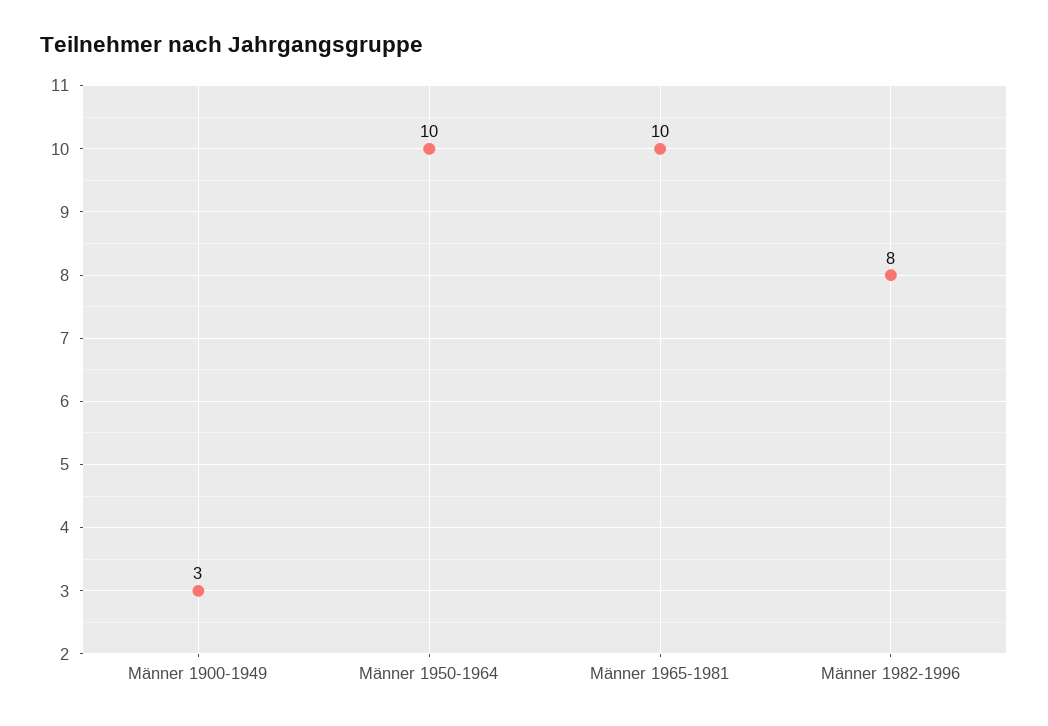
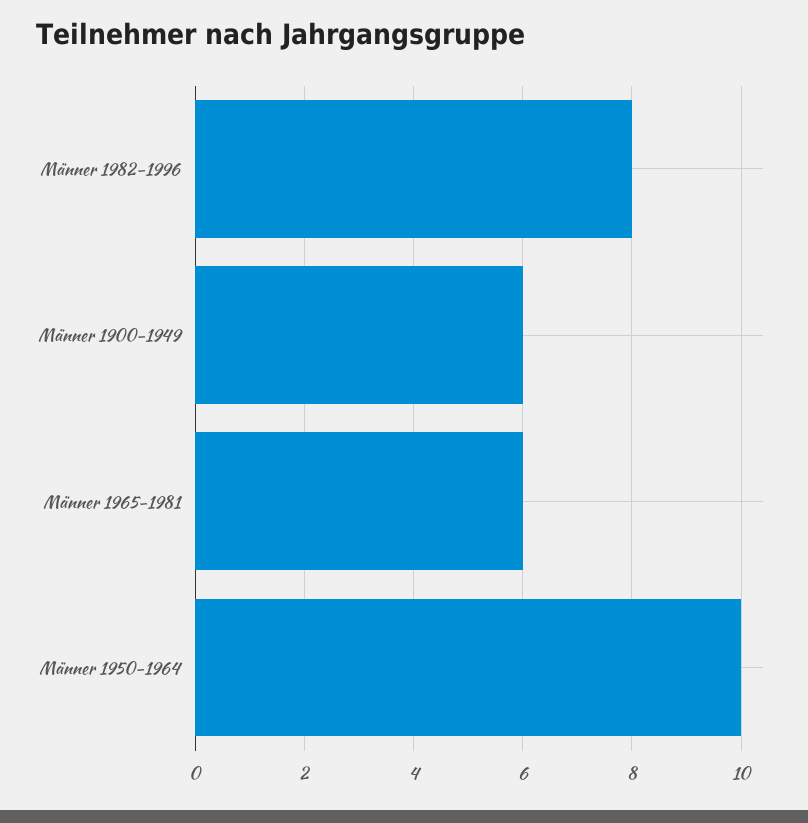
Männer 1900-1949: 3 -> 6
Männer 1965-1981: 10 -> 6

